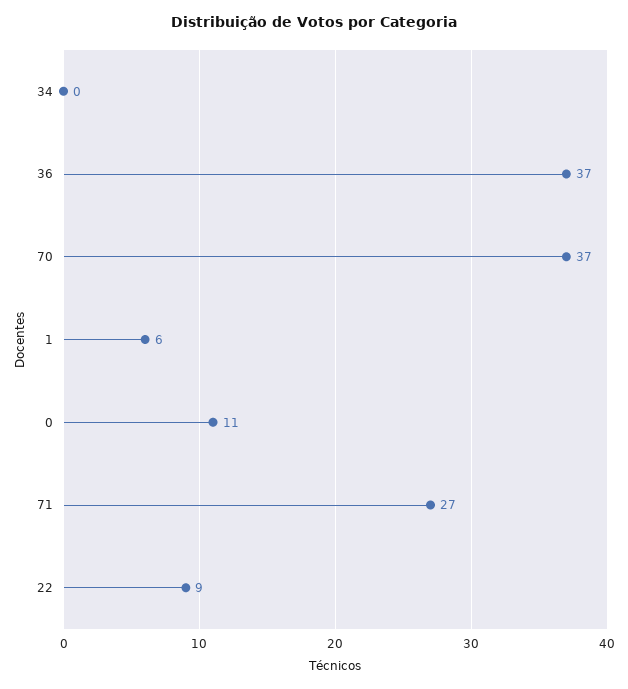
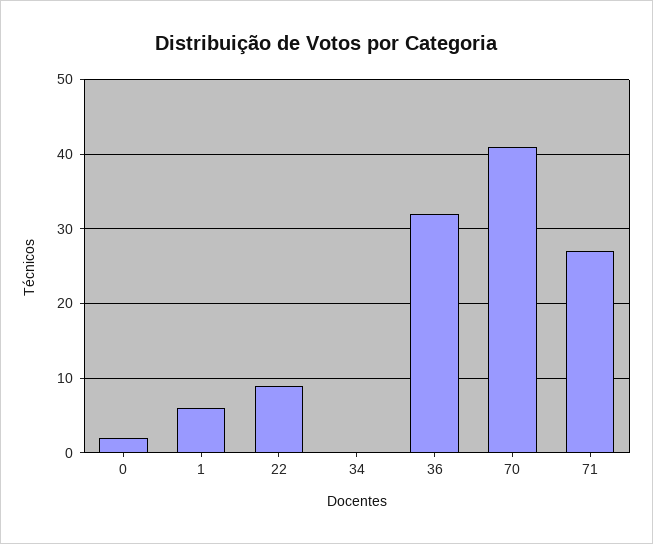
36: 37 -> 32
70: 37 -> 41
0: 11 -> 2

